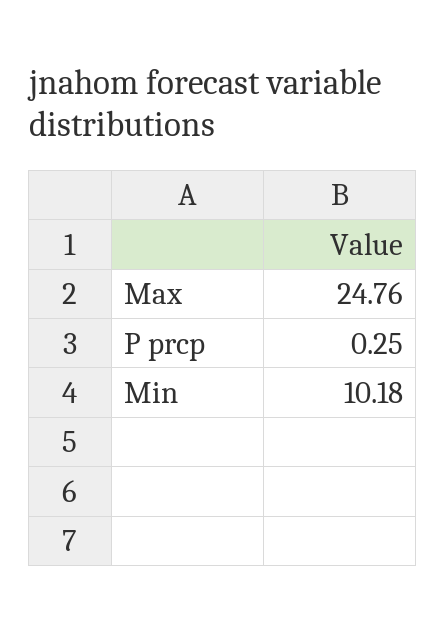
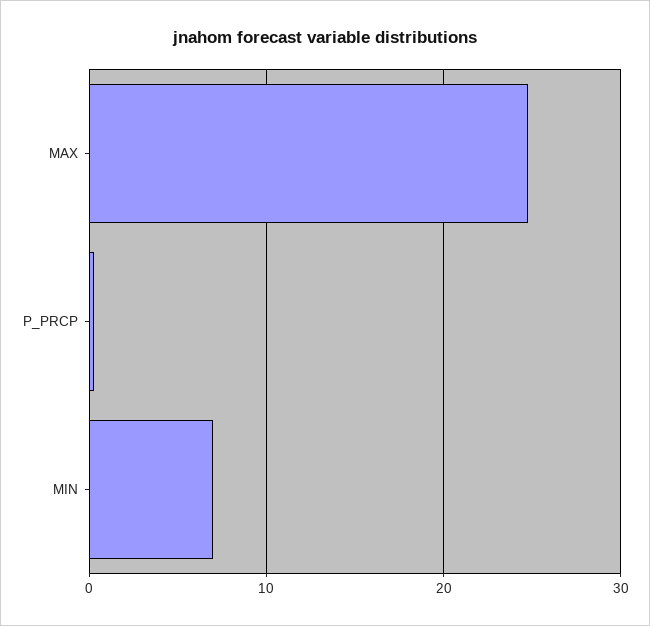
Min: 10.18 -> 7

